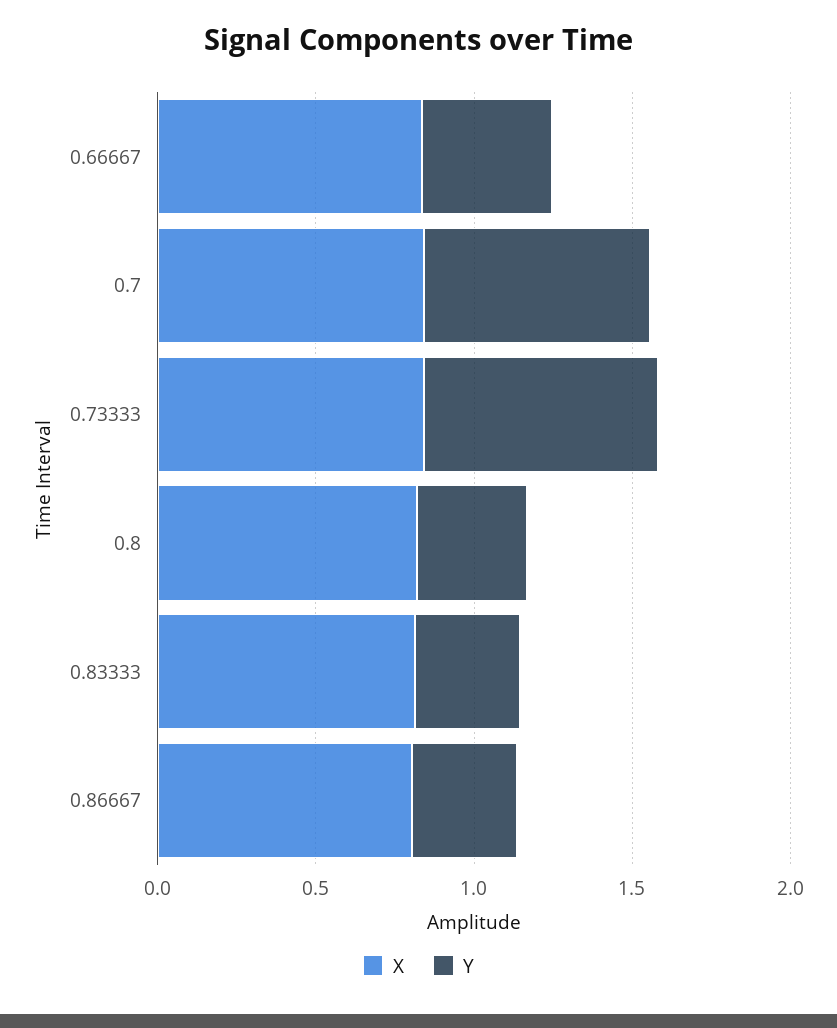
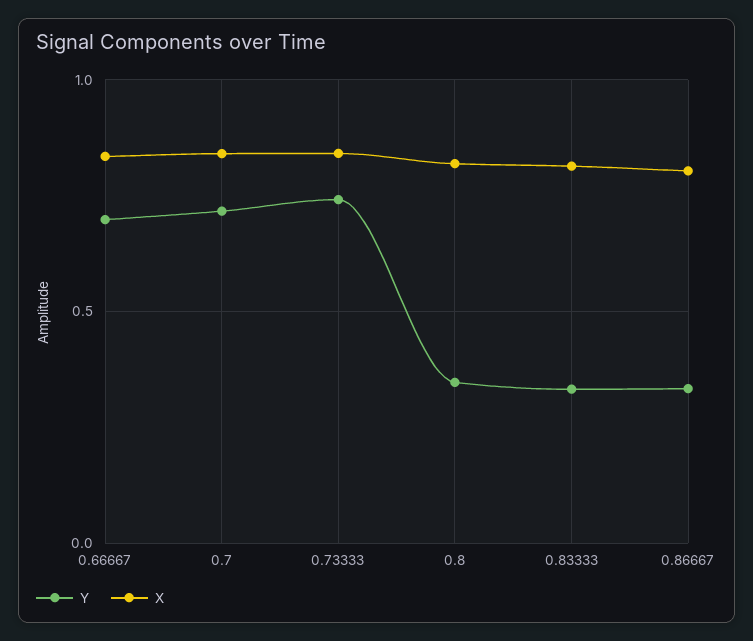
Y, 0.66667: 0.4 -> 0.7

